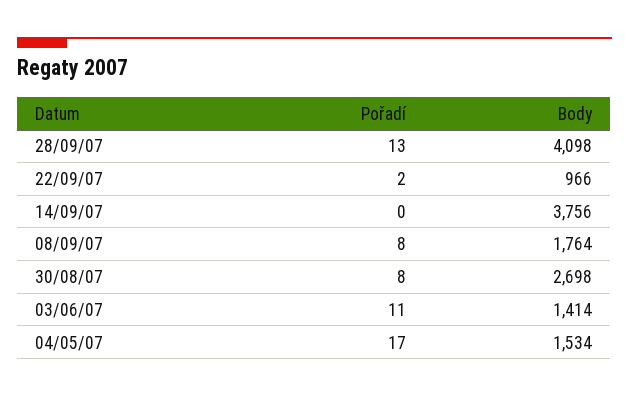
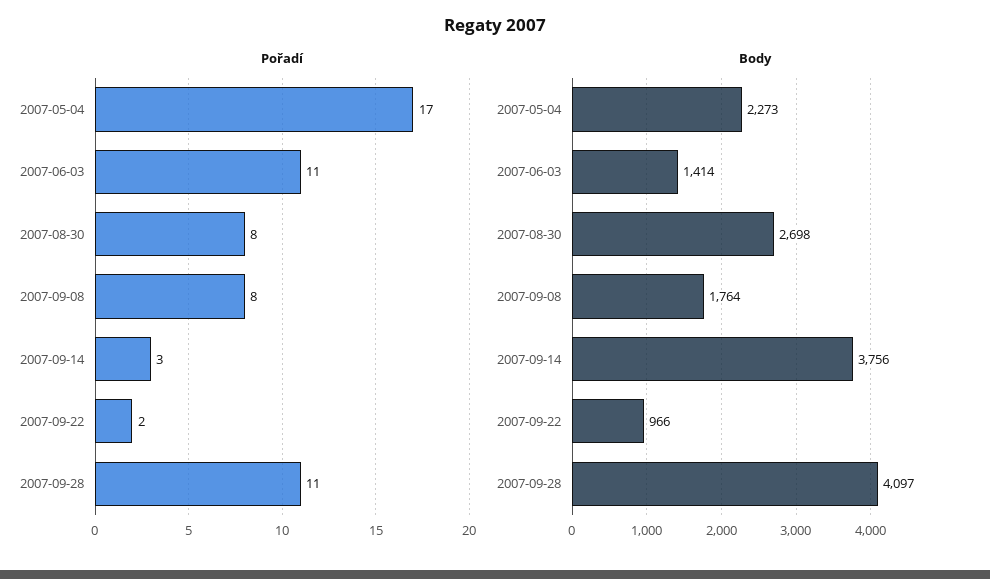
Pořadí, 28/09/07: 13 -> 11
Body, 28/09/07: 4098 -> 4097
Pořadí, 14/09/07: 0 -> 3
Body, 04/05/07: 1534 -> 2273

